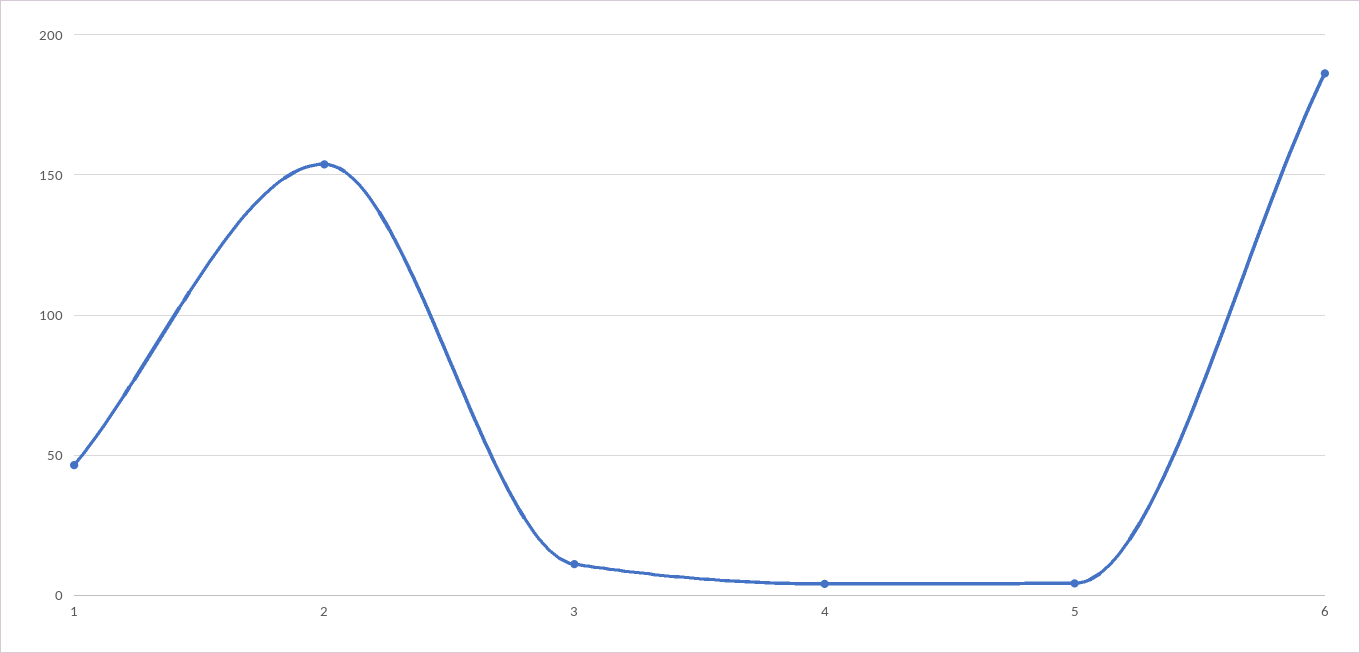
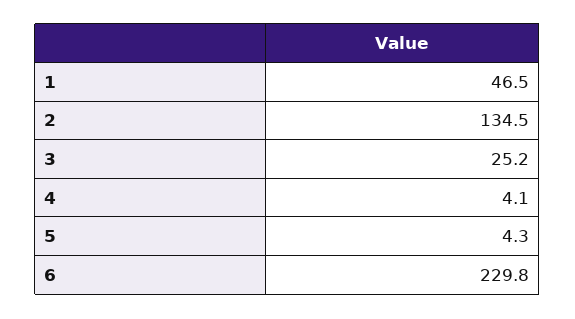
2: 155 -> 134.5
3: 10 -> 25.2
6: 185 -> 229.8

